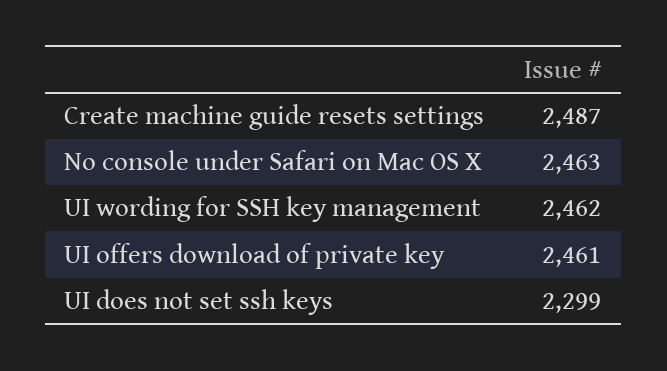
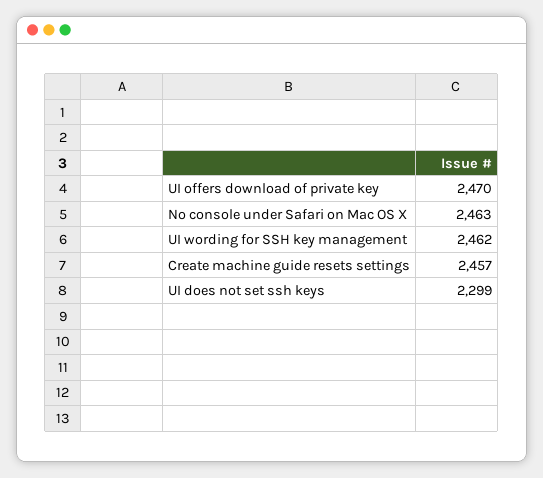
Create machine guide resets settings: 2487 -> 2457
UI offers download of private key: 2461 -> 2470

